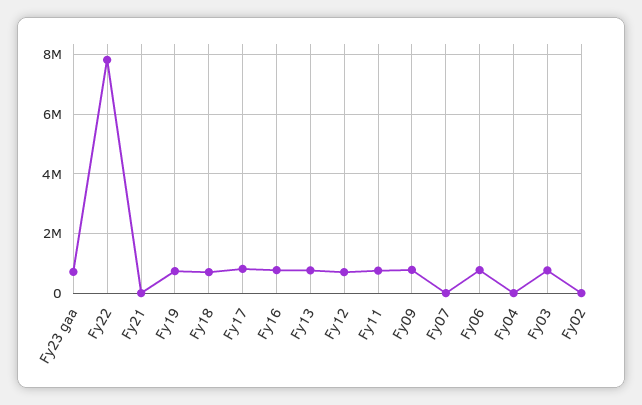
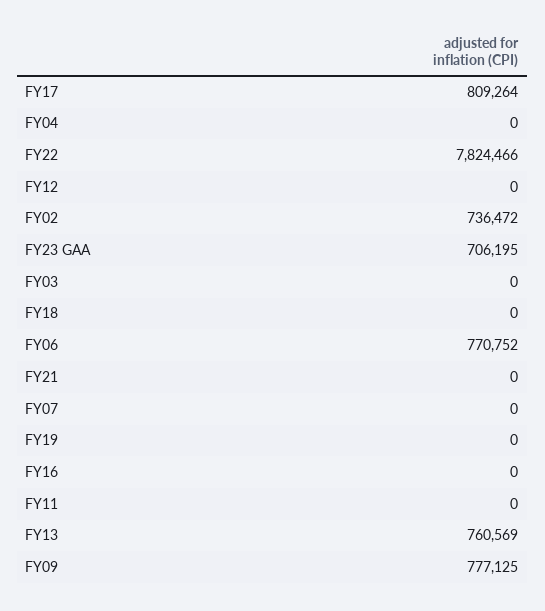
Fy19: 750000 -> 0
Fy18: 750000 -> 0
Fy16: 750000 -> 0
Fy12: 750000 -> 0
Fy11: 750000 -> 0
Fy03: 750000 -> 0
Fy02: 0 -> 736472

